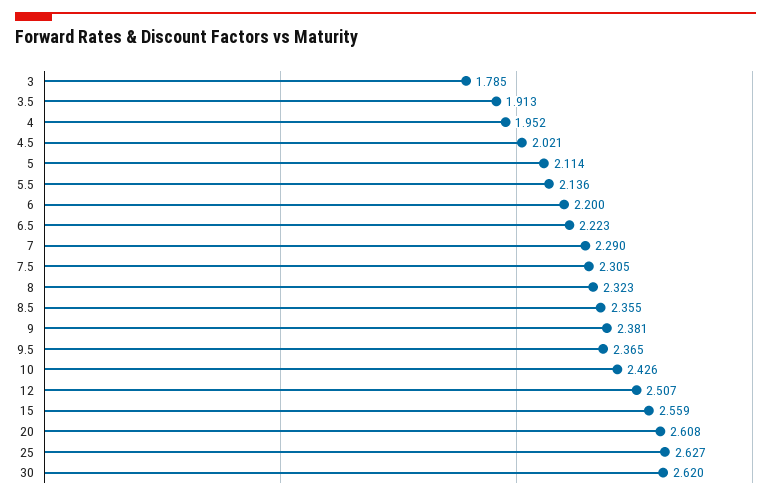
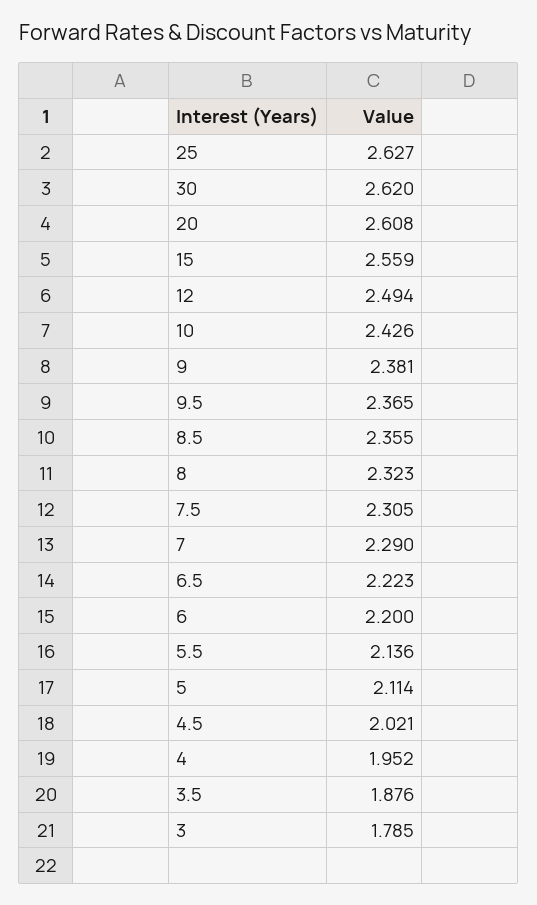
3.5: 1.913 -> 1.876
12: 2.507 -> 2.494

